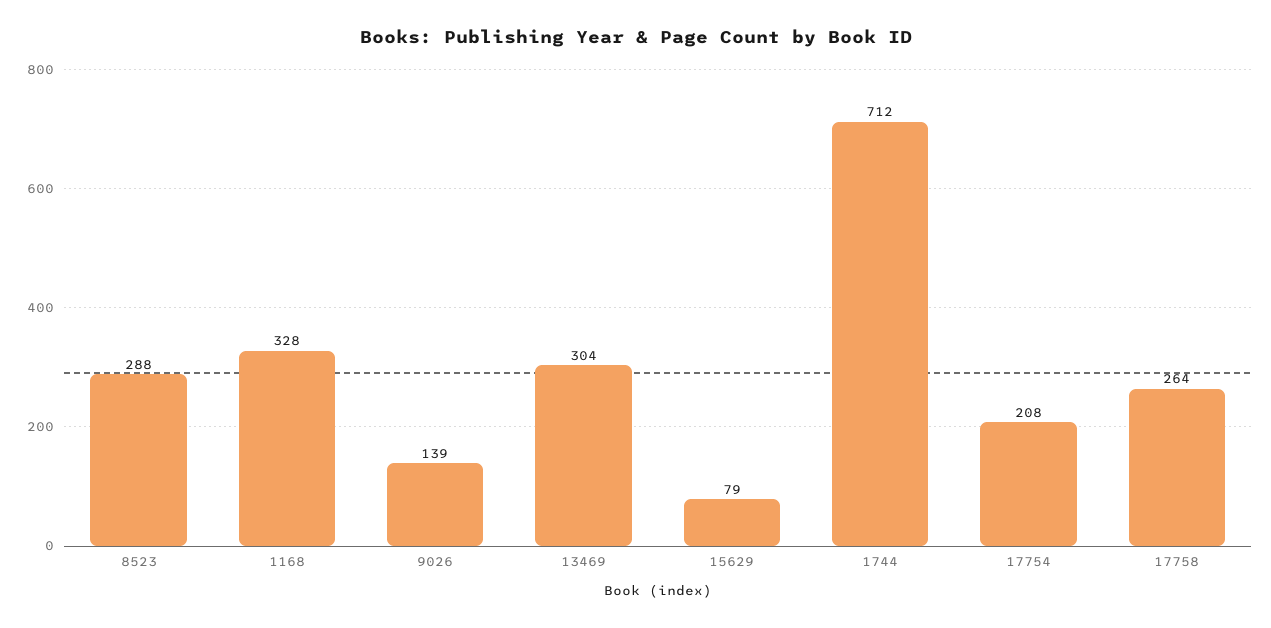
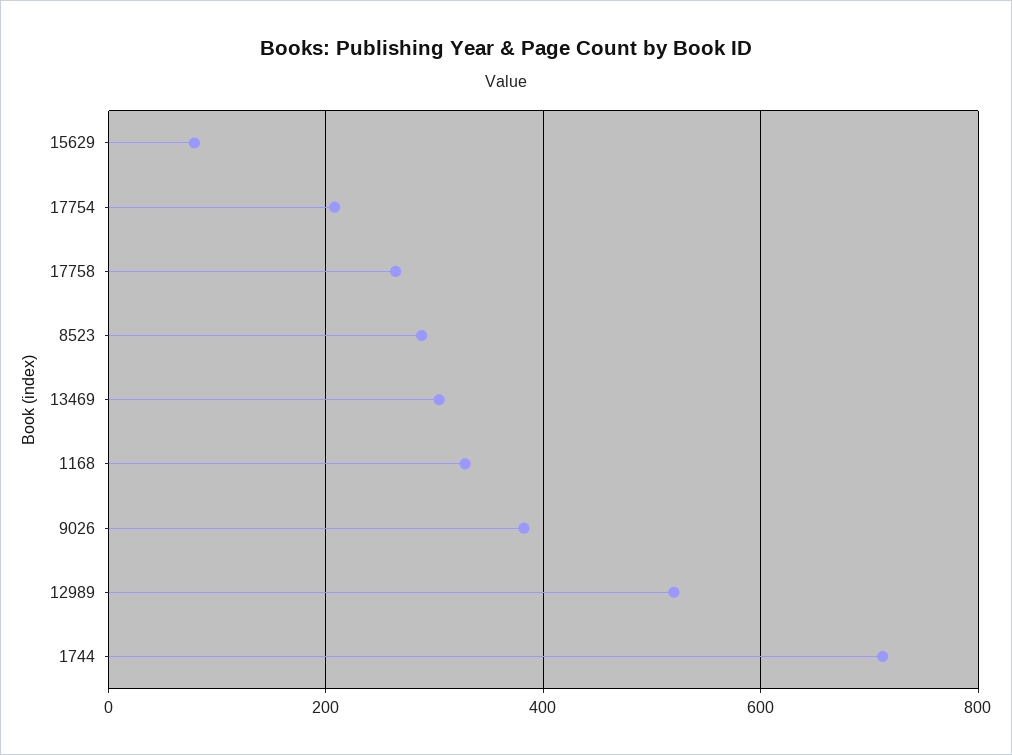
9026: 139 -> 380
12989: none -> 520

